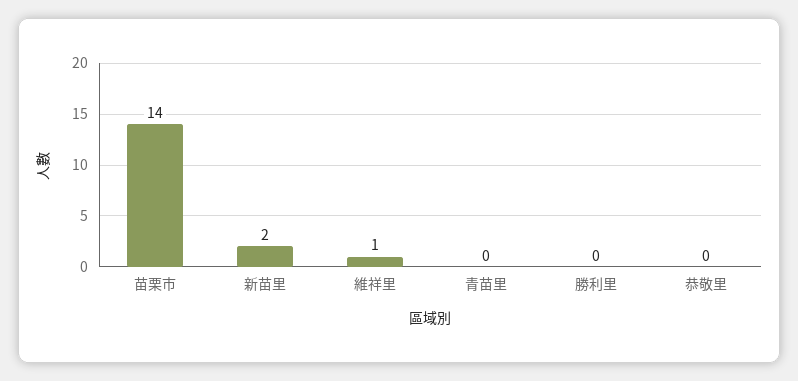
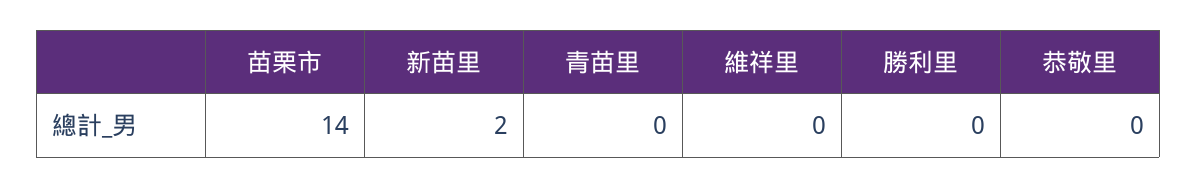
維祥里: 1 -> 0

